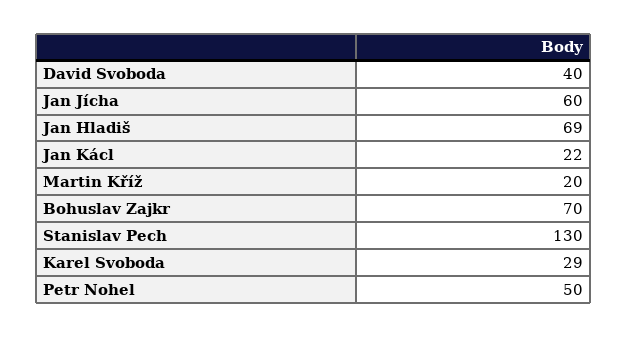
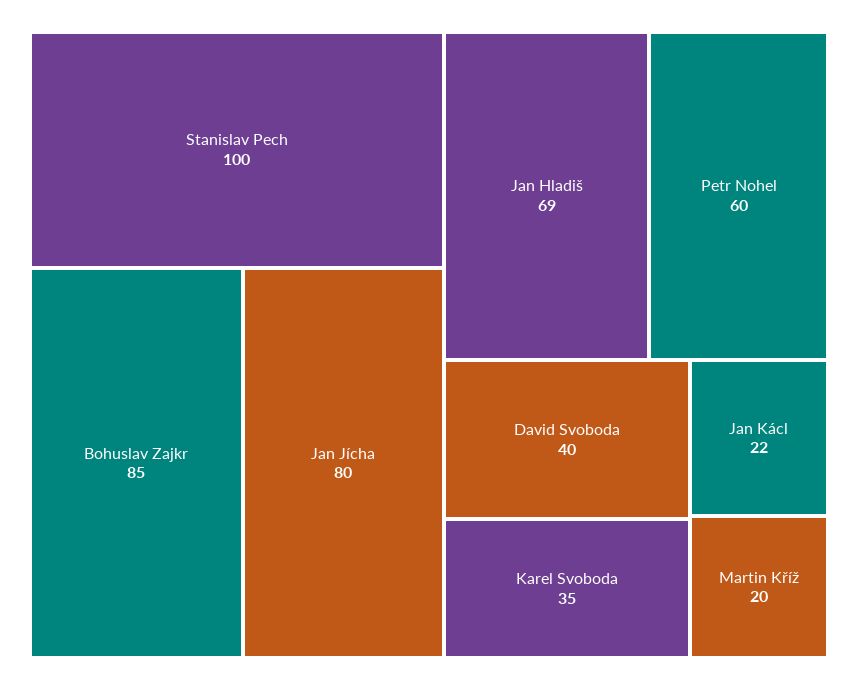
Jan Jícha: 60 -> 80
Bohuslav Zajkr: 70 -> 85
Stanislav Pech: 130 -> 100
Karel Svoboda: 29 -> 35
Petr Nohel: 50 -> 60

